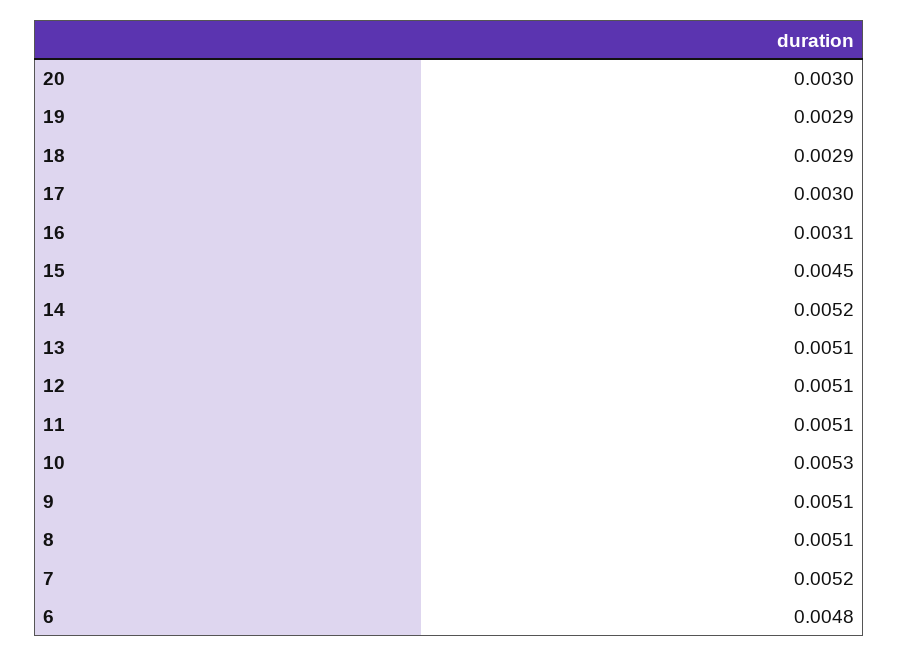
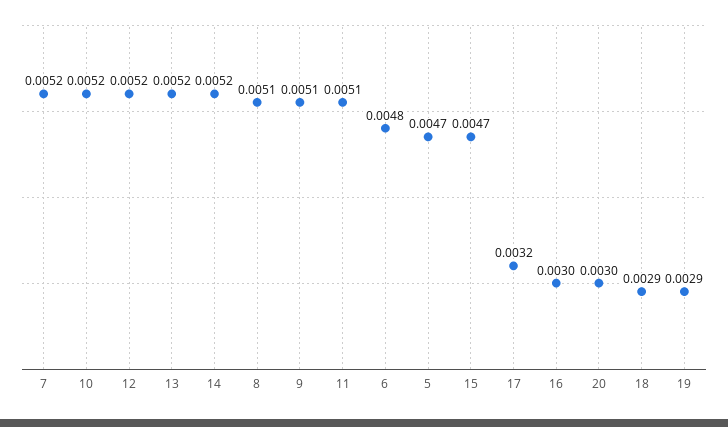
17: 0.003 -> 0.0032
16: 0.0031 -> 0.003
15: 0.0045 -> 0.0047
13: 0.0051 -> 0.0052
12: 0.0051 -> 0.0052
10: 0.0053 -> 0.0052
5: none -> 0.0047

